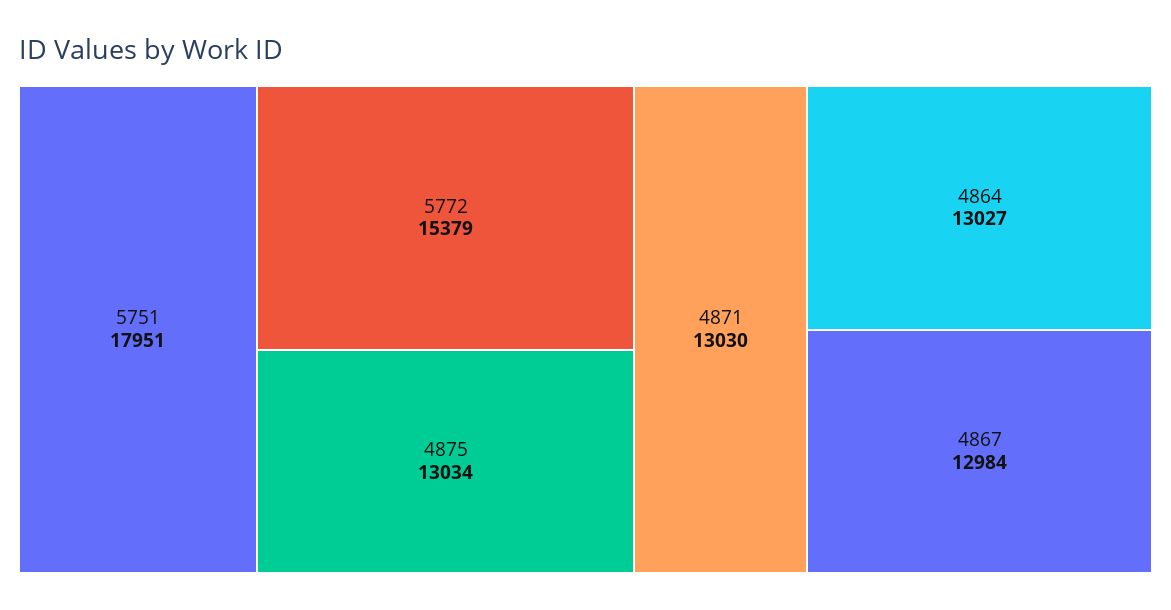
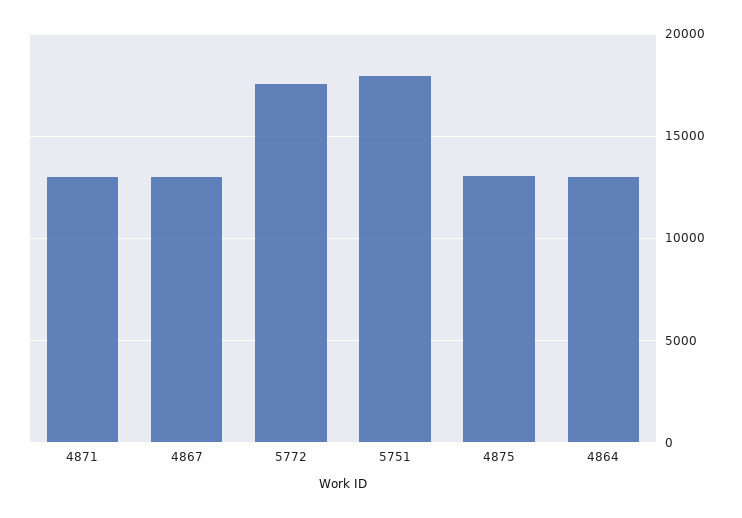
5772: 15379 -> 17500

